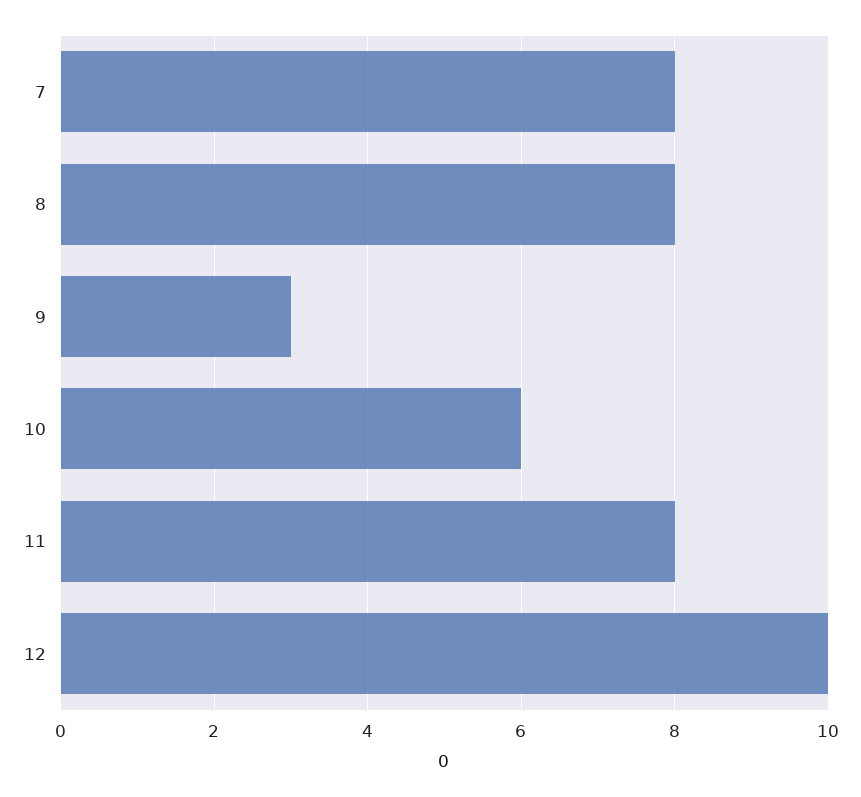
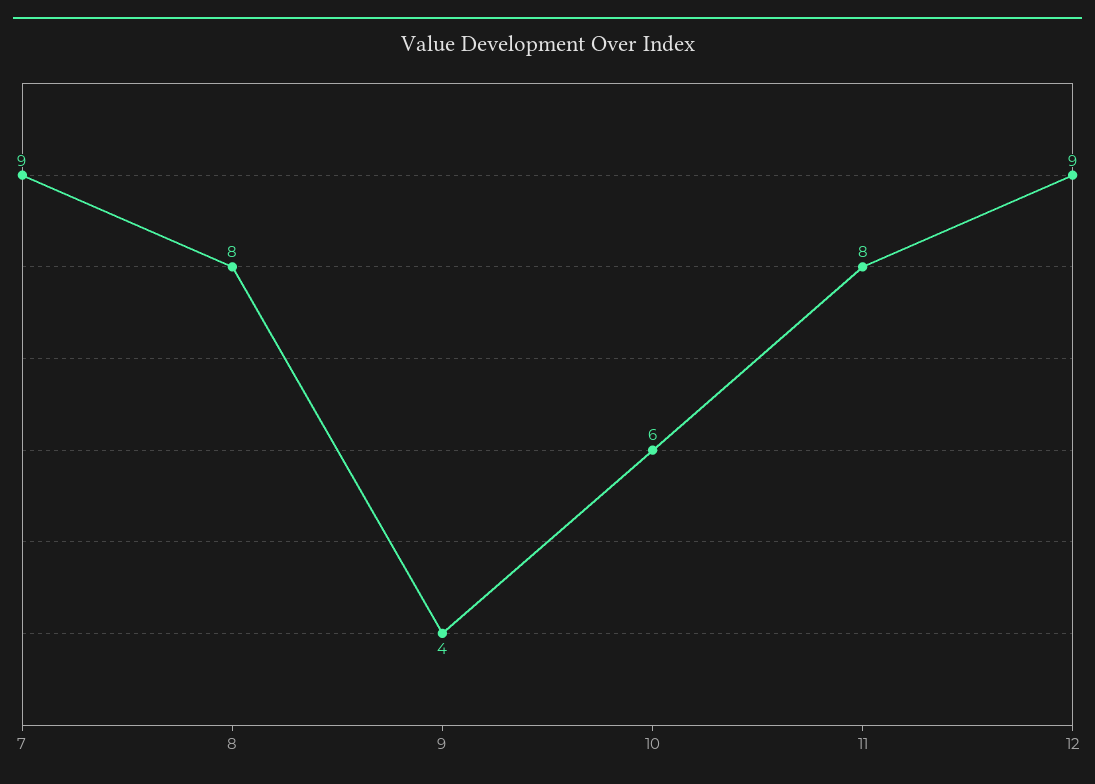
7: 8 -> 9
9: 3 -> 4
12: 10 -> 9

